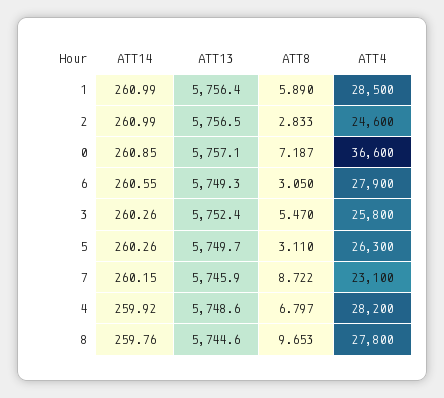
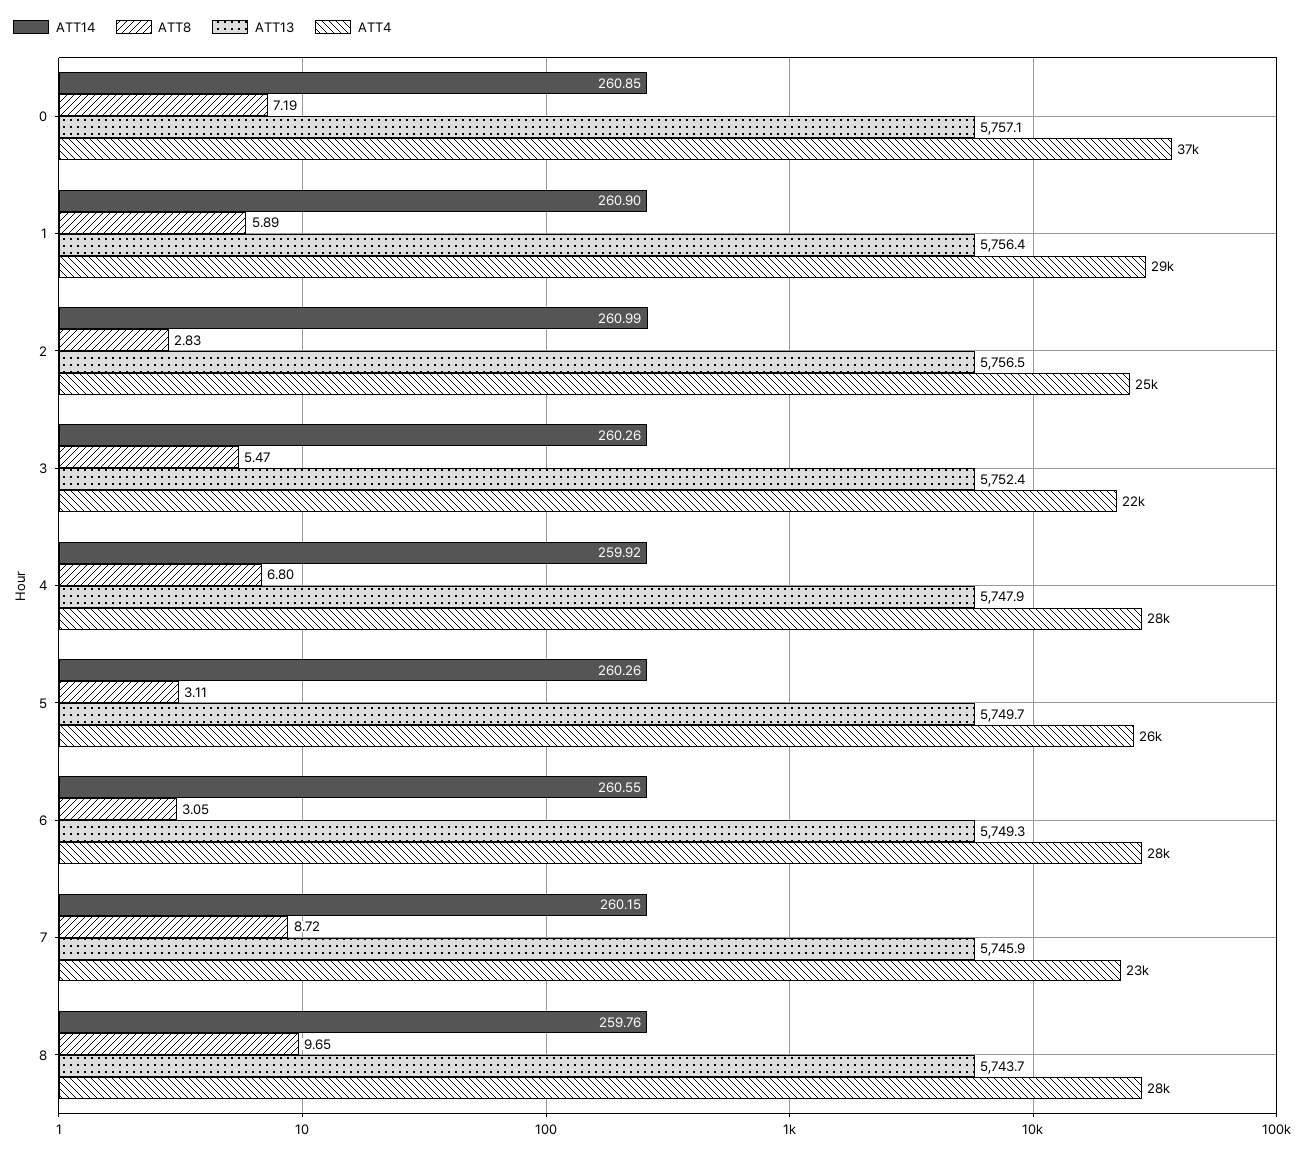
ATT14, 1: 260.99 -> 260.9
ATT4, 3: 25800 -> 22000
ATT13, 4: 5748.6 -> 5747.9
ATT13, 8: 5744.6 -> 5743.7

